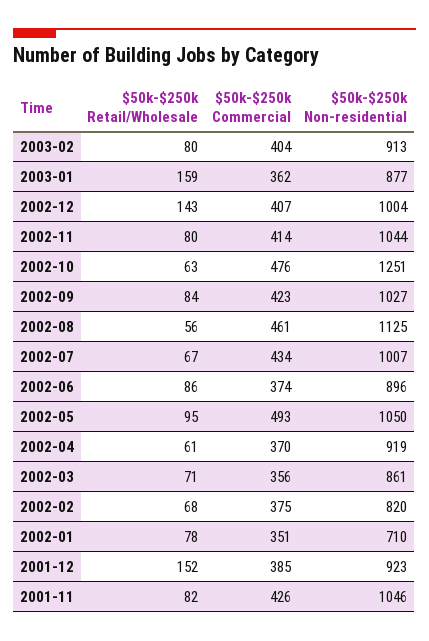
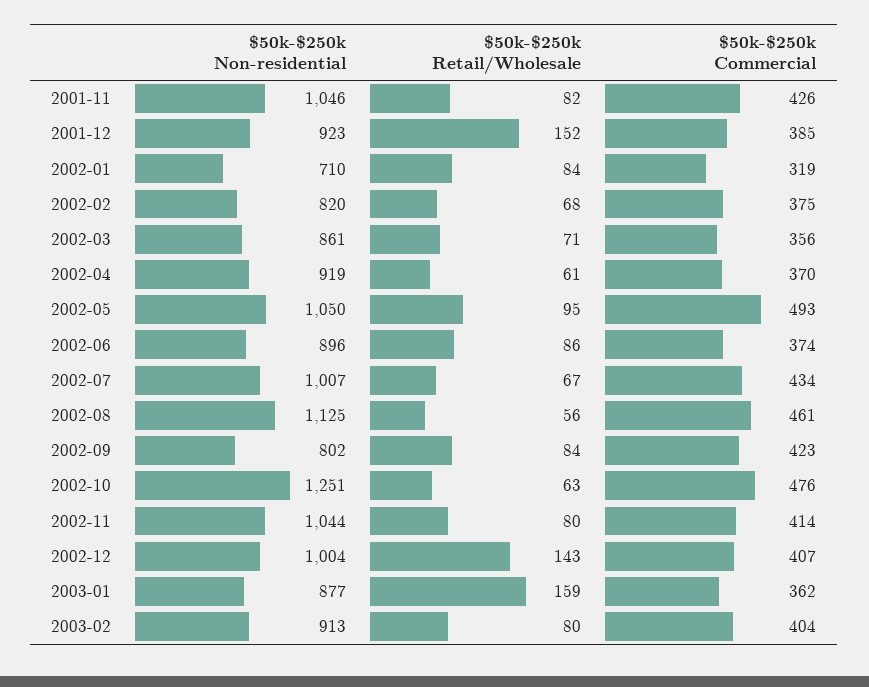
$50k-$250k Non-residential, 2002-09: 1027 -> 802
$50k-$250k Retail/Wholesale, 2002-01: 78 -> 84
$50k-$250k Commercial, 2002-01: 351 -> 319

